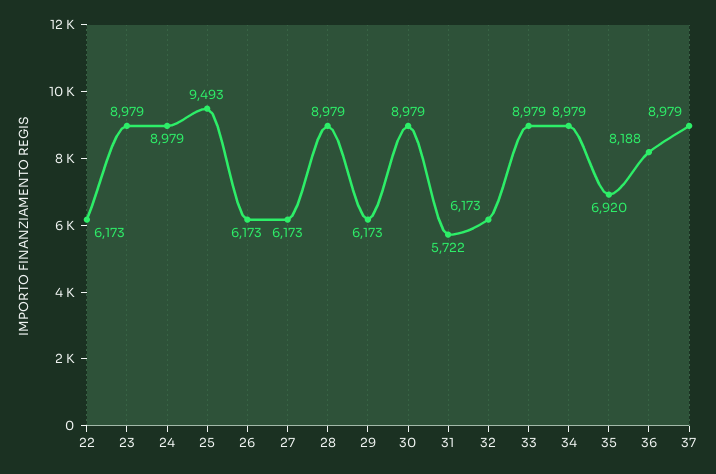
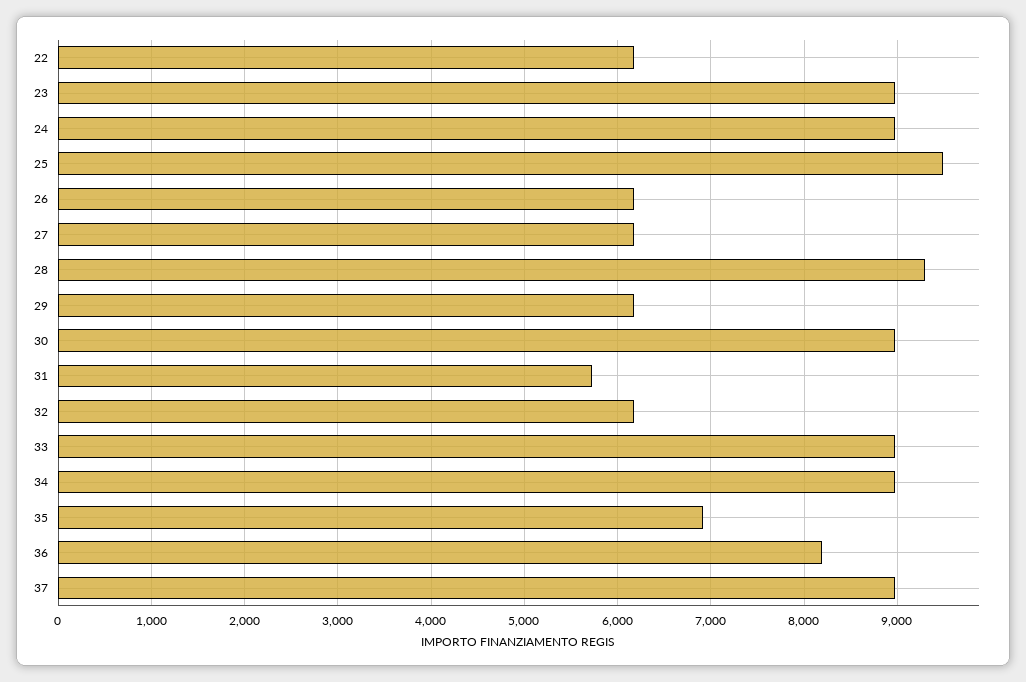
28: 8979 -> 9300

